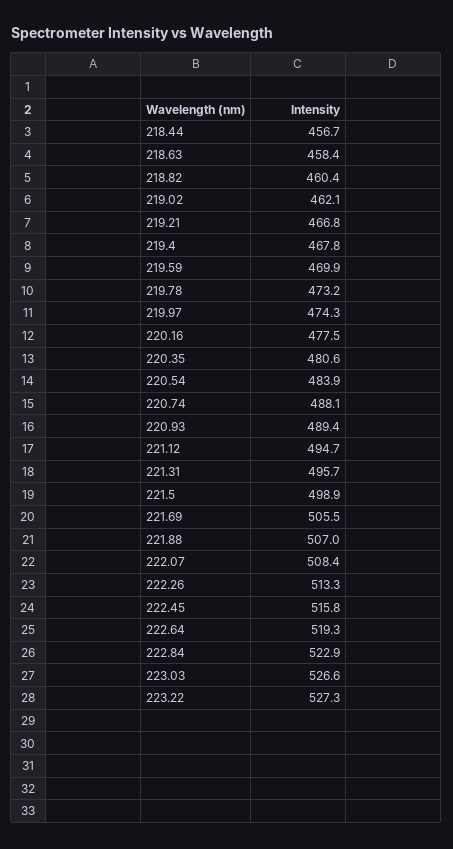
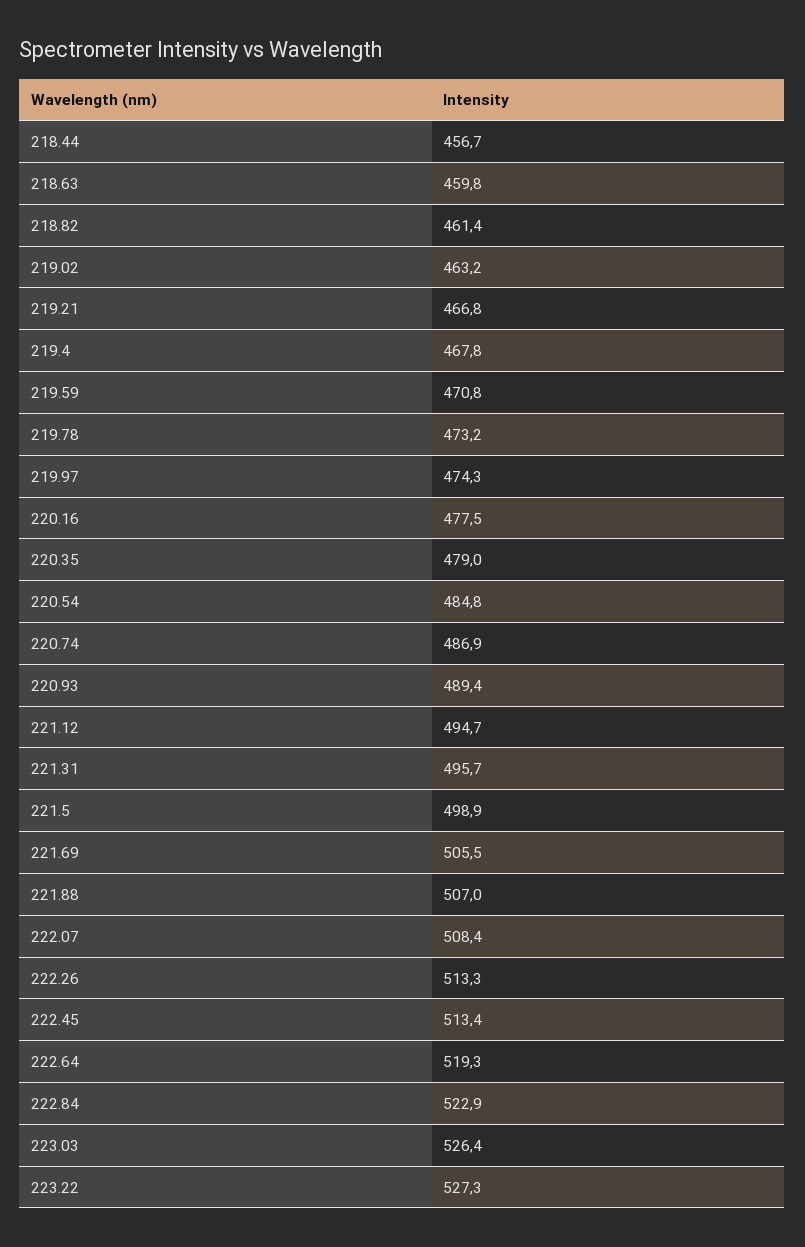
218.63: 458.4 -> 459.8
218.82: 460.4 -> 461.4
219.02: 462.1 -> 463.2
219.59: 469.9 -> 470.8
220.35: 480.6 -> 479
220.54: 483.9 -> 484.8
220.74: 488.1 -> 486.9
222.45: 515.8 -> 513.4
223.03: 526.6 -> 526.4

